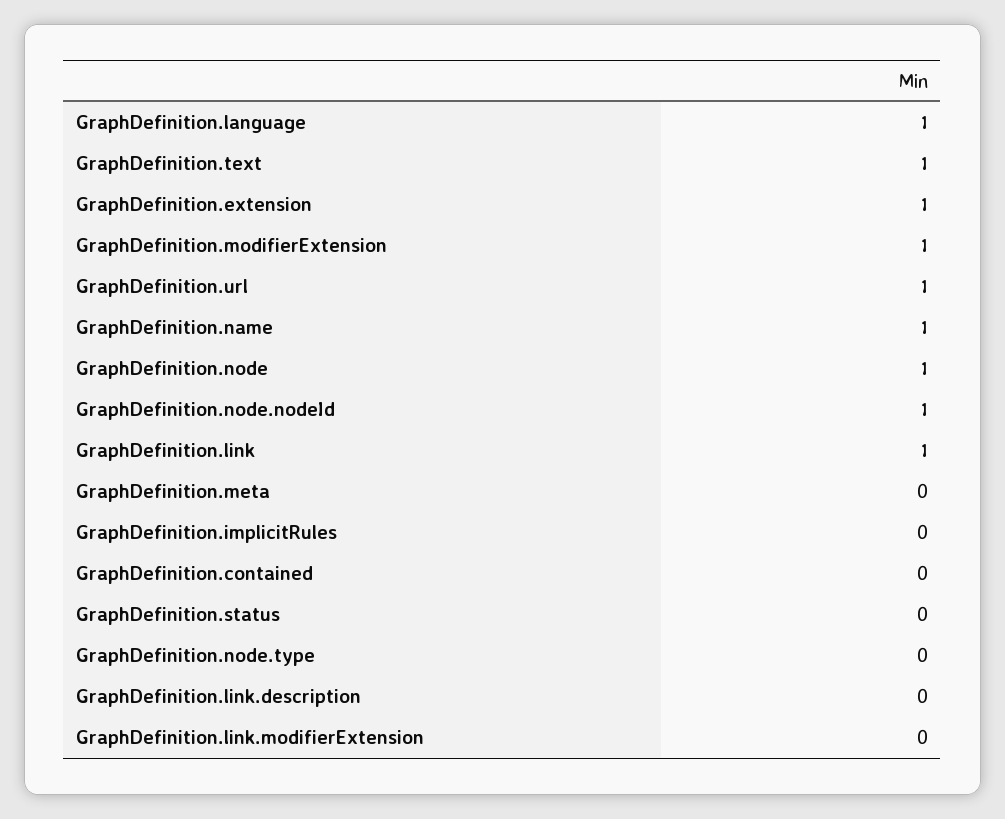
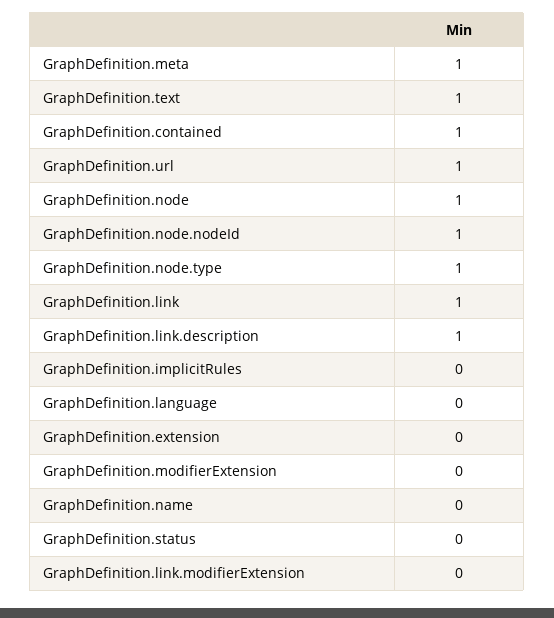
GraphDefinition.language: 1 -> 0
GraphDefinition.extension: 1 -> 0
GraphDefinition.modifierExtension: 1 -> 0
GraphDefinition.name: 1 -> 0
GraphDefinition.meta: 0 -> 1
GraphDefinition.contained: 0 -> 1
GraphDefinition.node.type: 0 -> 1
GraphDefinition.link.description: 0 -> 1

